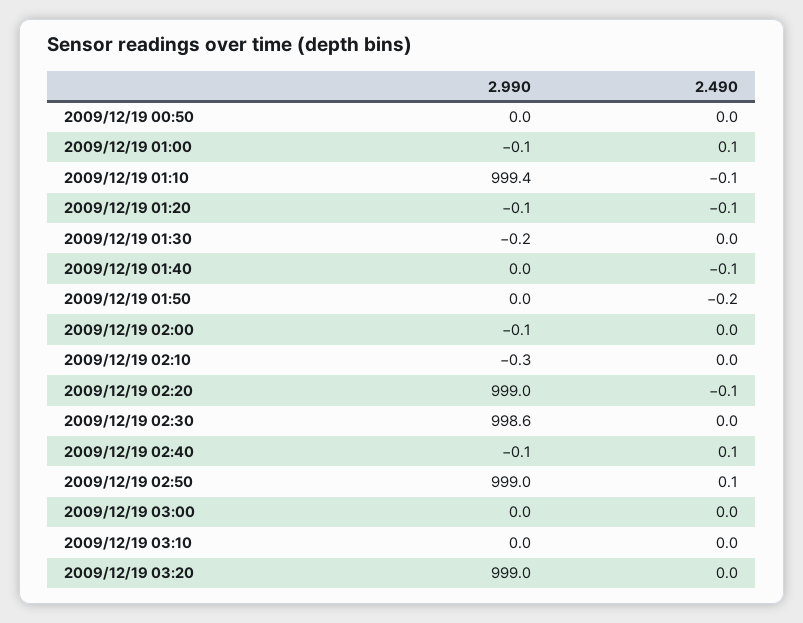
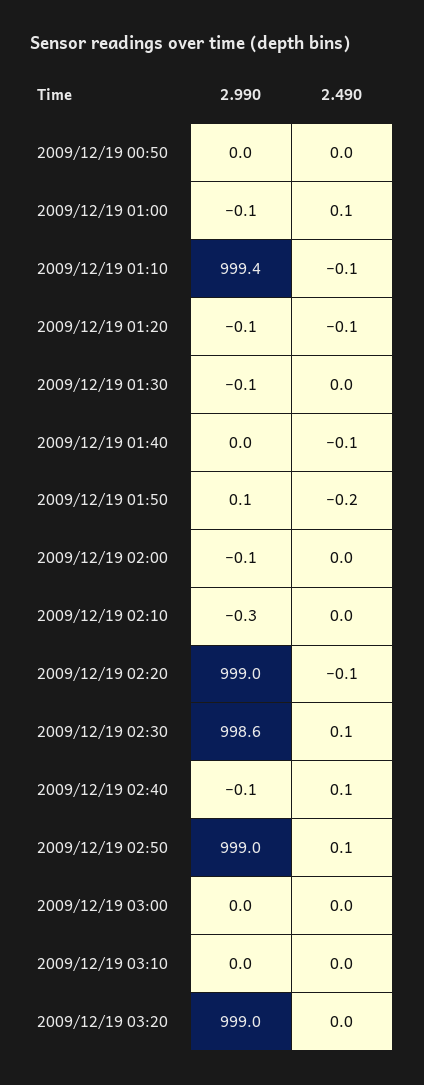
2.990, 2009/12/19 01:30: -0.2 -> -0.1
2.990, 2009/12/19 01:50: 0 -> 0.1
2.490, 2009/12/19 02:30: 0 -> 0.1

